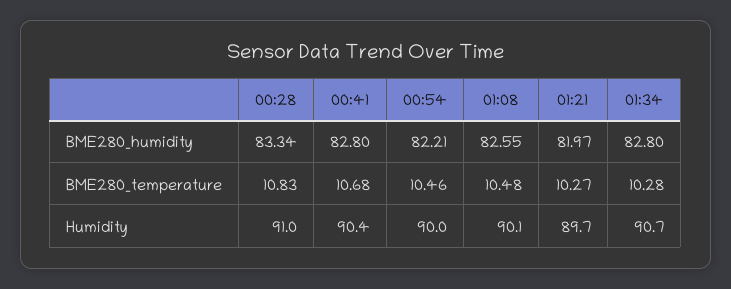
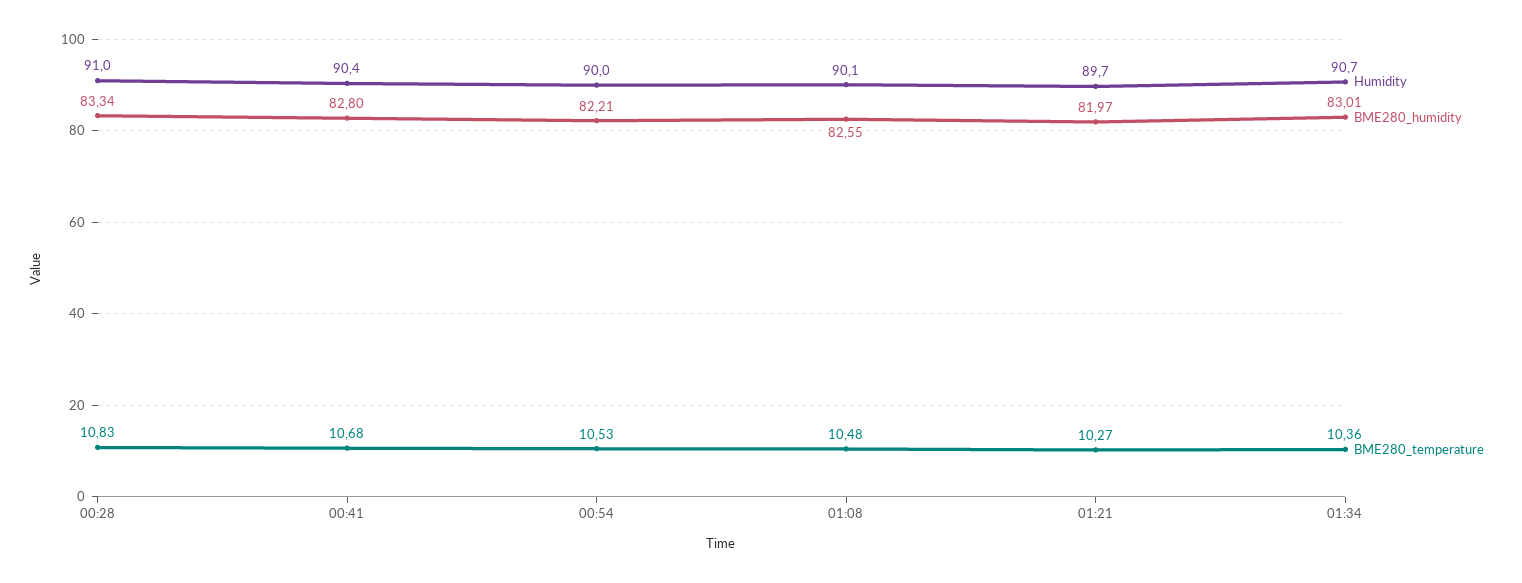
BME280_humidity, 01:34: 82.8 -> 83.01
BME280_temperature, 00:54: 10.46 -> 10.53
BME280_temperature, 01:34: 10.28 -> 10.36

